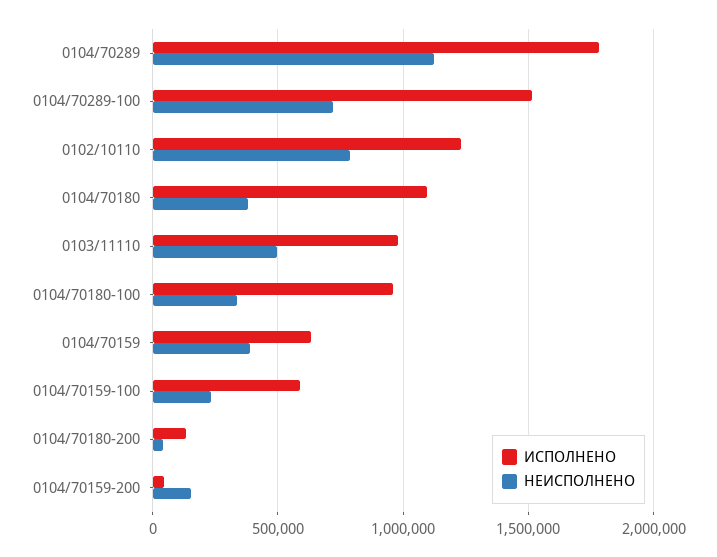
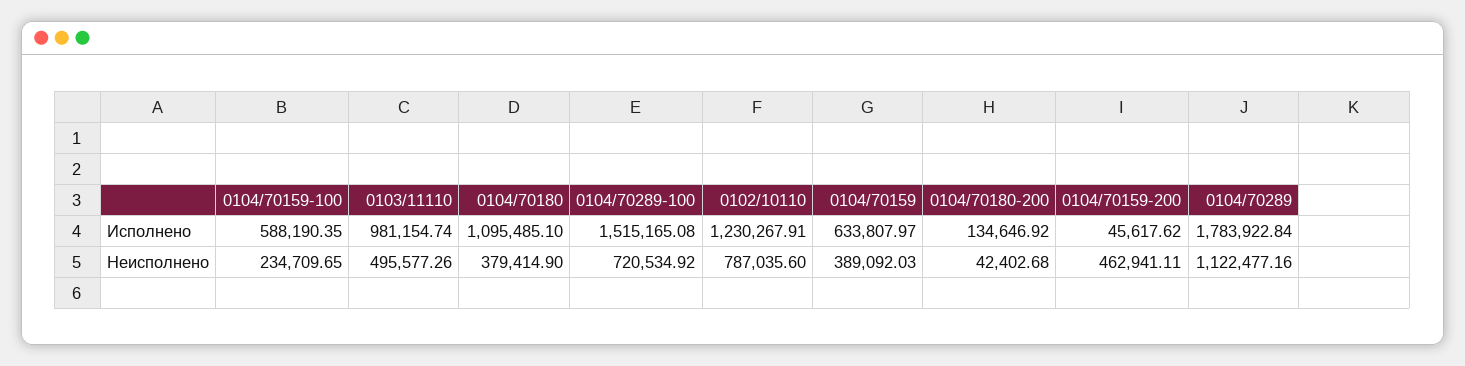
ИСПОЛНЕНО, 0104/70180-100: 950000 -> none
НЕИСПОЛНЕНО, 0104/70180-100: 350000 -> none
НЕИСПОЛНЕНО, 0104/70159-200: 150000 -> 462941.11

